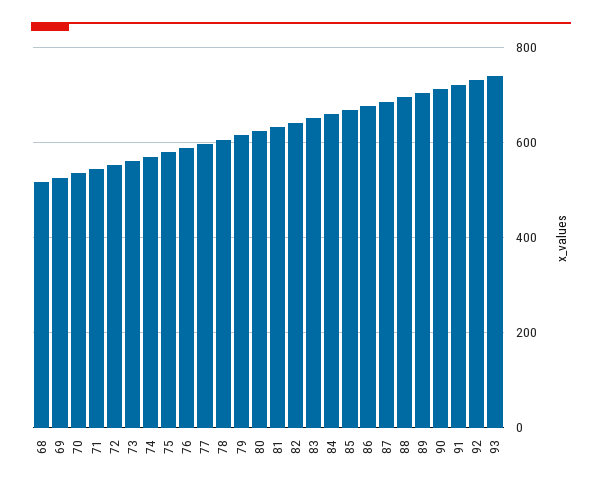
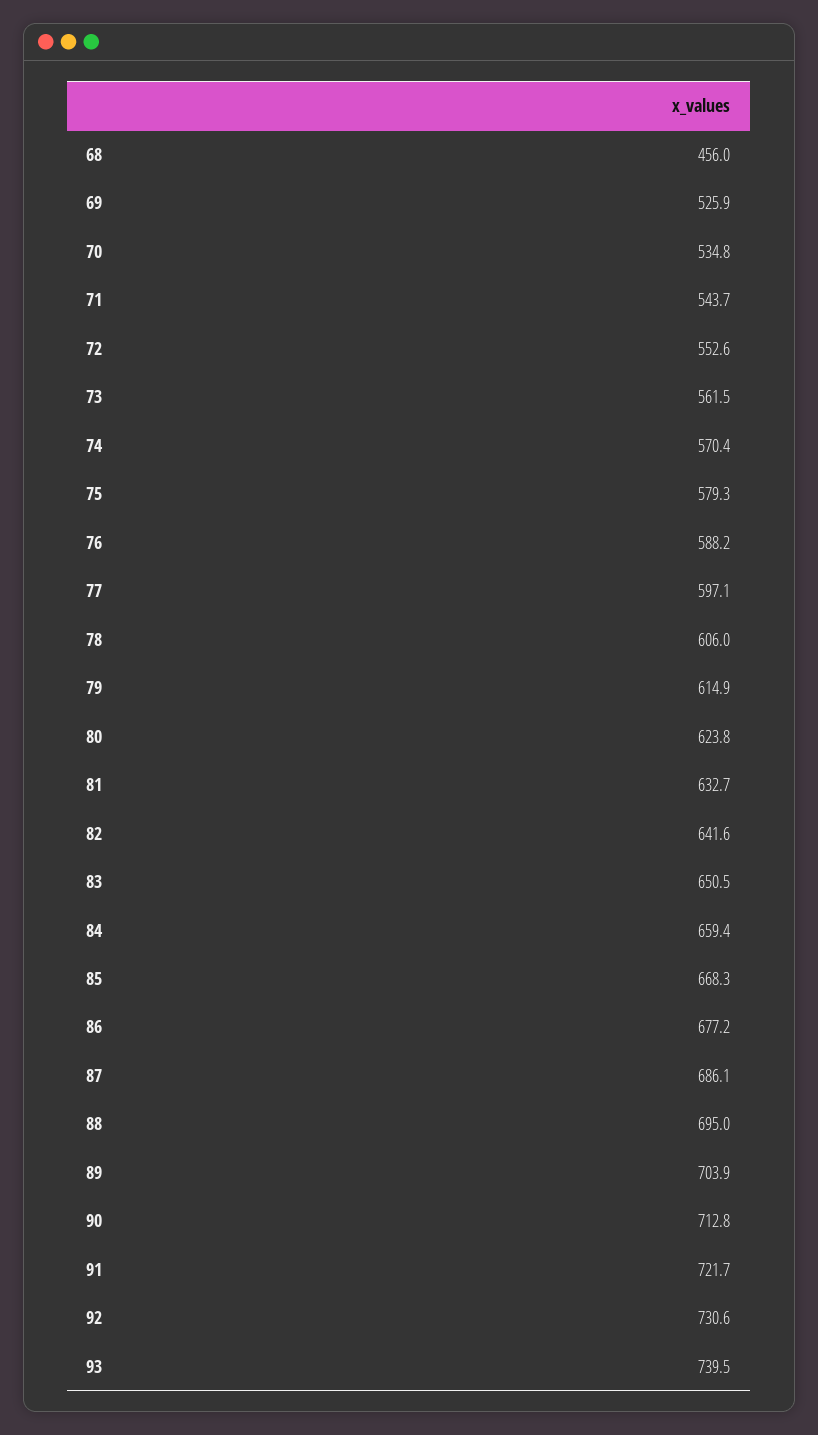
68: 520 -> 456

